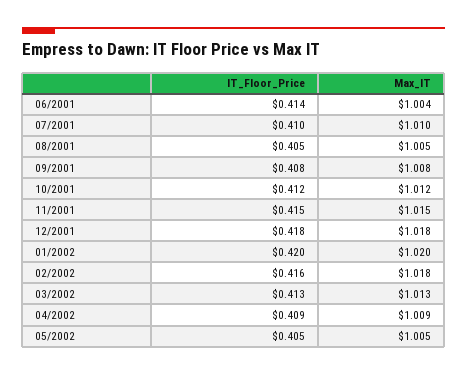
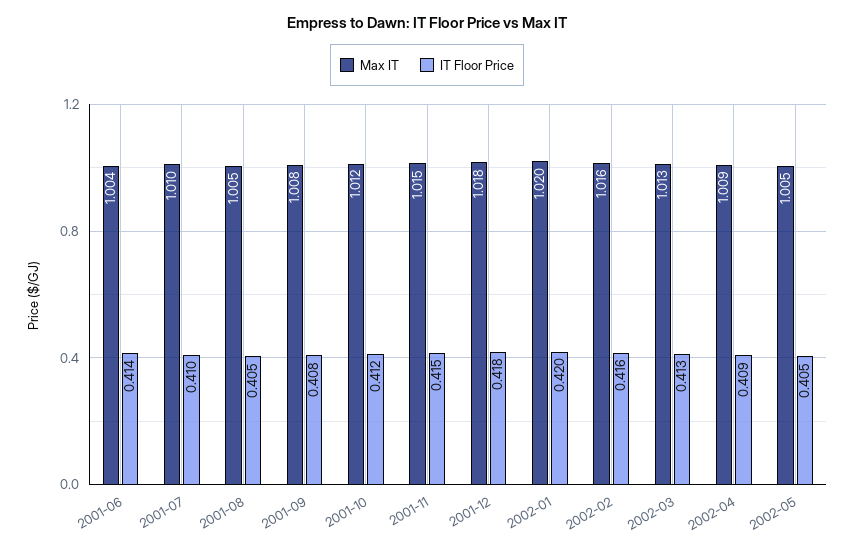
Max_IT, 02/2002: 1.018 -> 1.016

